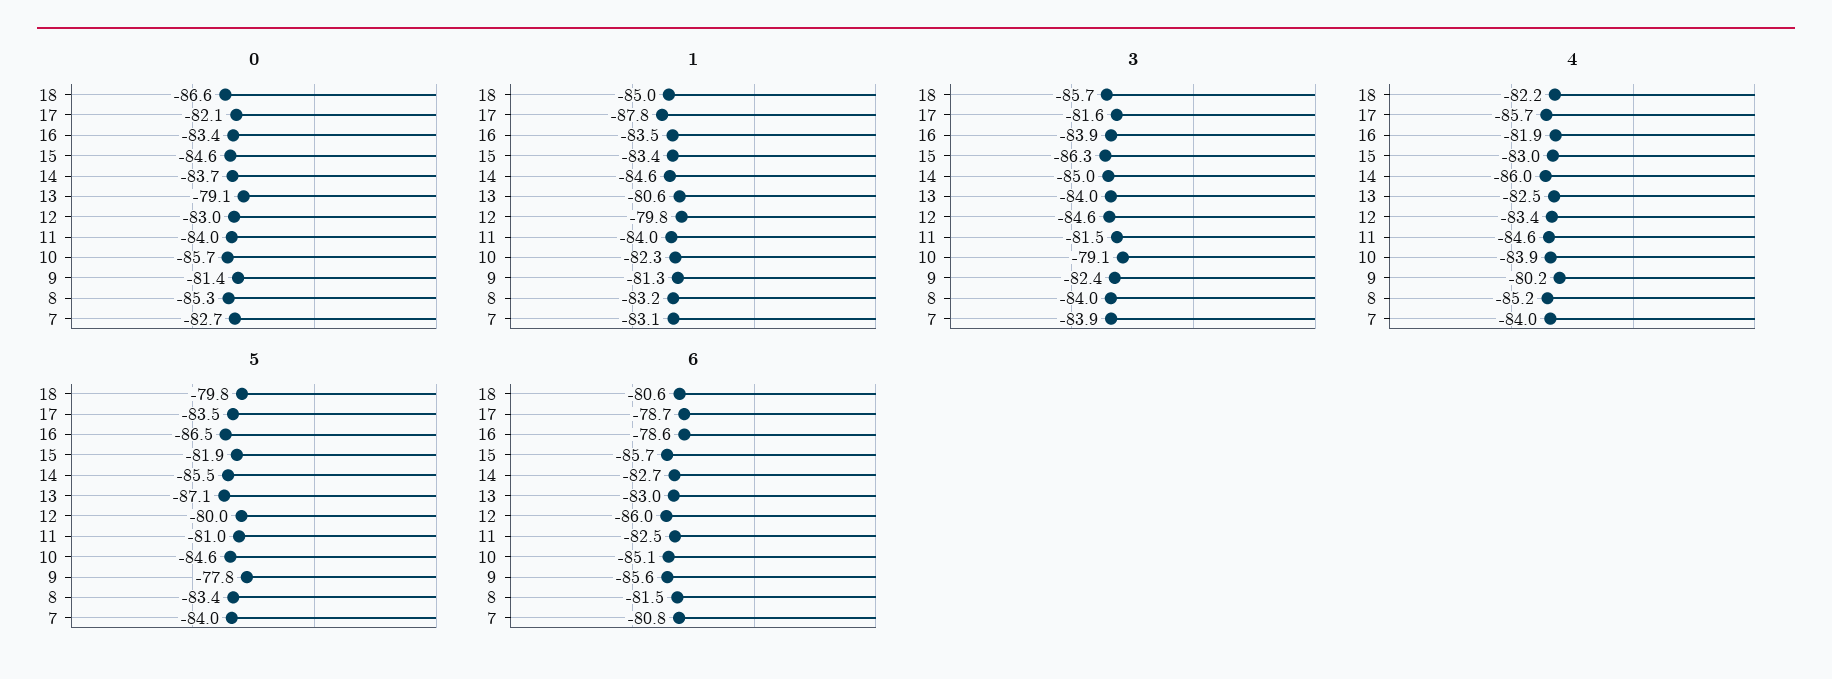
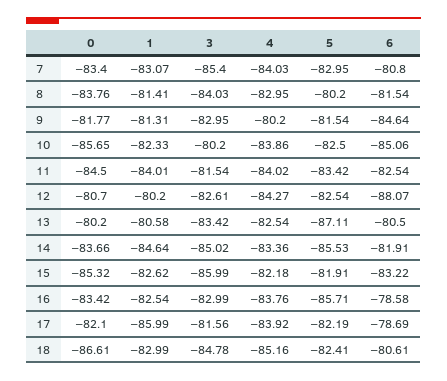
0, 15: -84.6 -> -85.32
0, 13: -79.1 -> -80.2
0, 12: -83 -> -80.7
0, 11: -84 -> -84.5
0, 9: -81.4 -> -81.77
0, 8: -85.3 -> -83.76
0, 7: -82.7 -> -83.4
1, 18: -85 -> -82.99
1, 17: -87.8 -> -85.99
1, 16: -83.5 -> -82.54
1, 15: -83.4 -> -82.62
1, 12: -79.8 -> -80.2
1, 8: -83.2 -> -81.41
3, 18: -85.7 -> -84.78
3, 16: -83.9 -> -82.99
3, 15: -86.3 -> -85.99
3, 13: -84 -> -83.42
3, 12: -84.6 -> -82.61
3, 10: -79.1 -> -80.2
3, 9: -82.4 -> -82.95
3, 7: -83.9 -> -85.4
4, 18: -82.2 -> -85.16
4, 17: -85.7 -> -83.92
4, 16: -81.9 -> -83.76
4, 15: -83 -> -82.18
4, 14: -86 -> -83.36
4, 12: -83.4 -> -84.27
4, 11: -84.6 -> -84.02
4, 8: -85.2 -> -82.95
5, 18: -79.8 -> -82.41
5, 17: -83.5 -> -82.19
5, 16: -86.5 -> -85.71
5, 12: -80 -> -82.54
5, 11: -81 -> -83.42
5, 10: -84.6 -> -82.5
5, 9: -77.8 -> -81.54
5, 8: -83.4 -> -80.2
5, 7: -84 -> -82.95
6, 15: -85.7 -> -83.22
6, 14: -82.7 -> -81.91
6, 13: -83 -> -80.5
6, 12: -86 -> -88.07
6, 9: -85.6 -> -84.64

